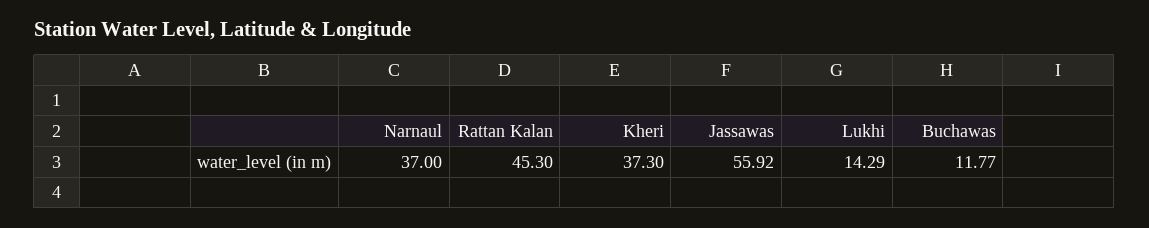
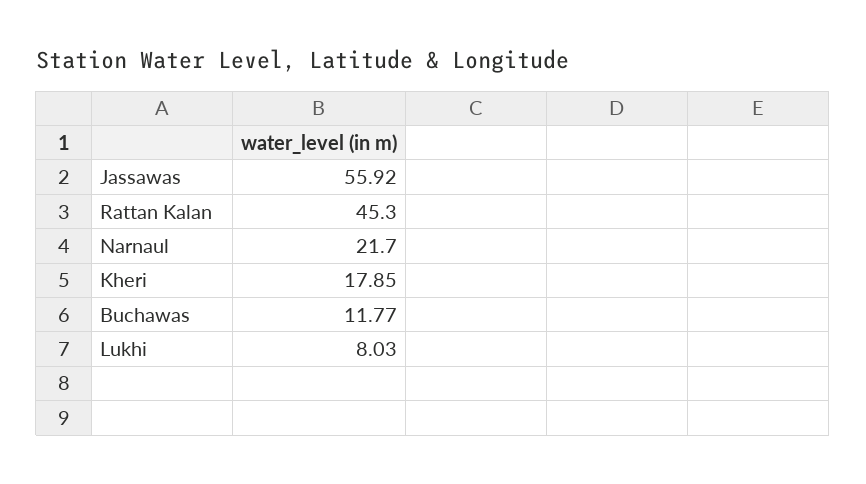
Narnaul: 37 -> 21.7
Kheri: 37.3 -> 17.85
Lukhi: 14.29 -> 8.03

